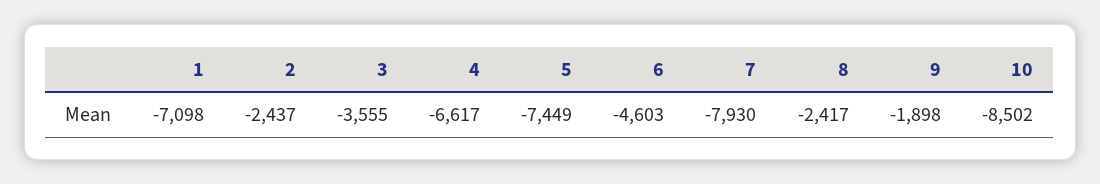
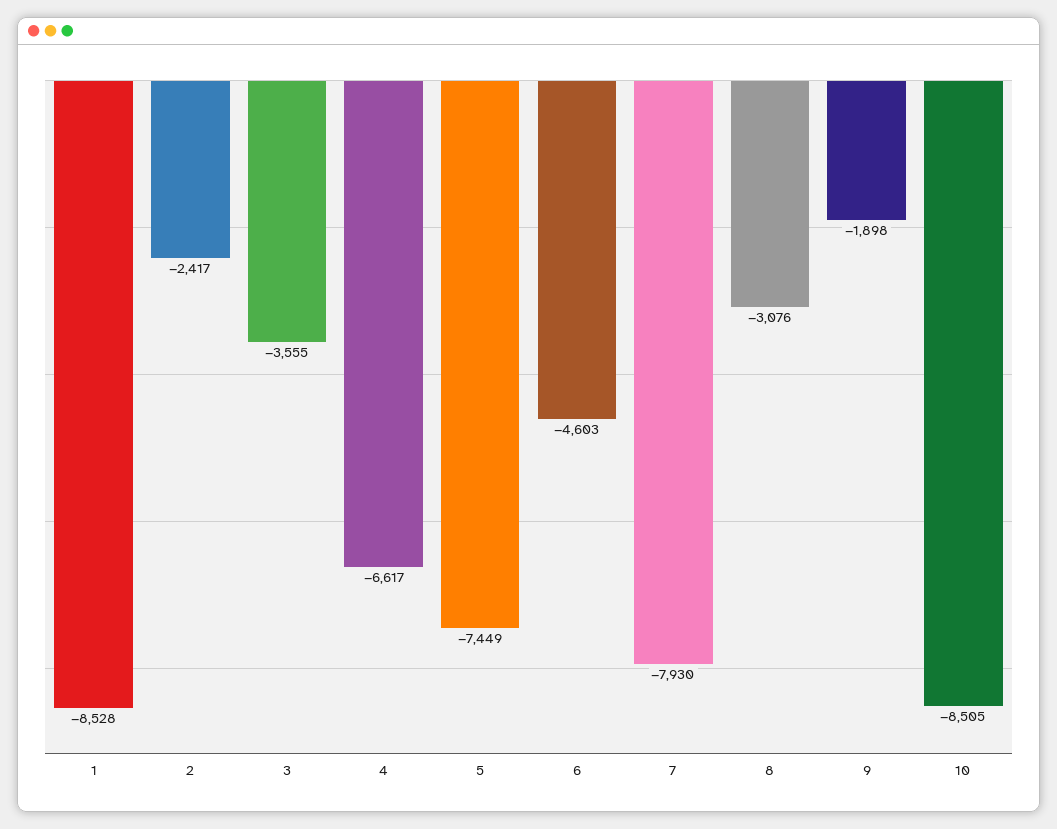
1: -7098 -> -8528
2: -2437 -> -2417
8: -2417 -> -3076
10: -8502 -> -8505

